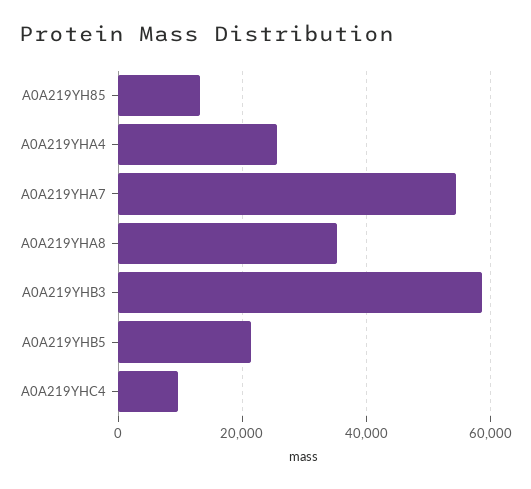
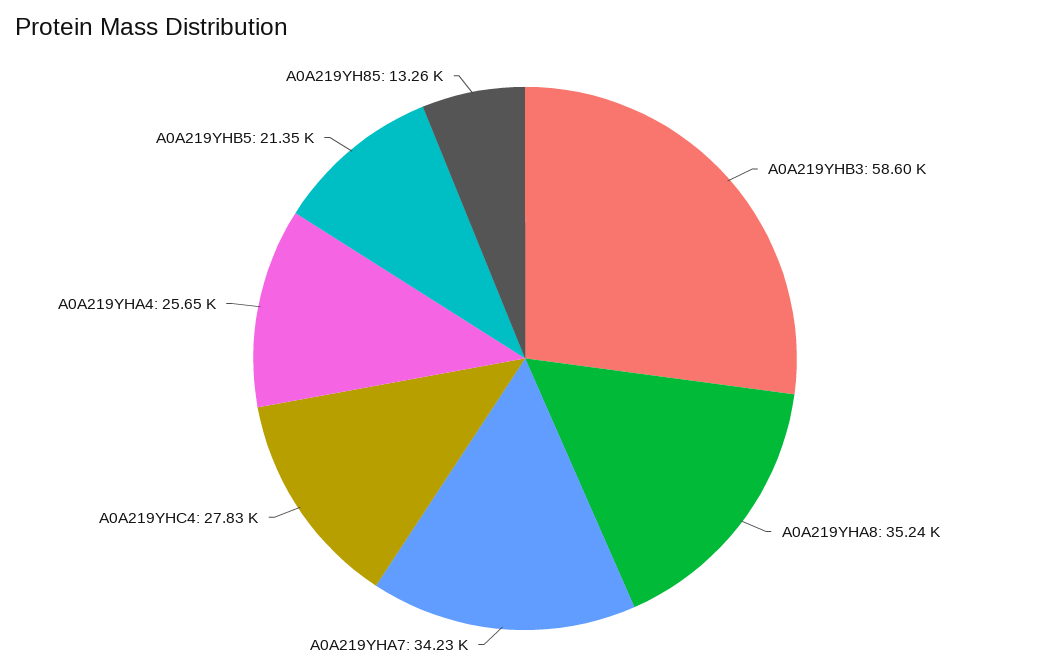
A0A219YHA7: 54000 -> 34230
A0A219YHC4: 10000 -> 27830

